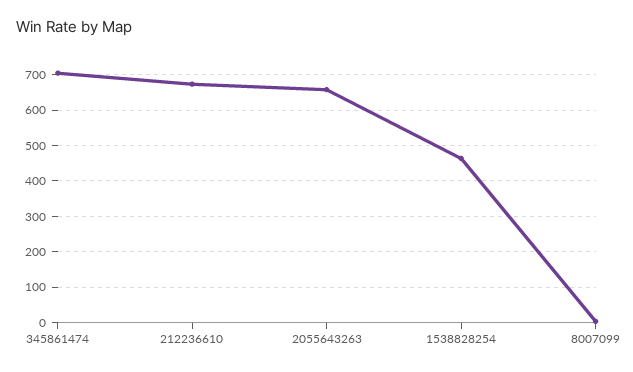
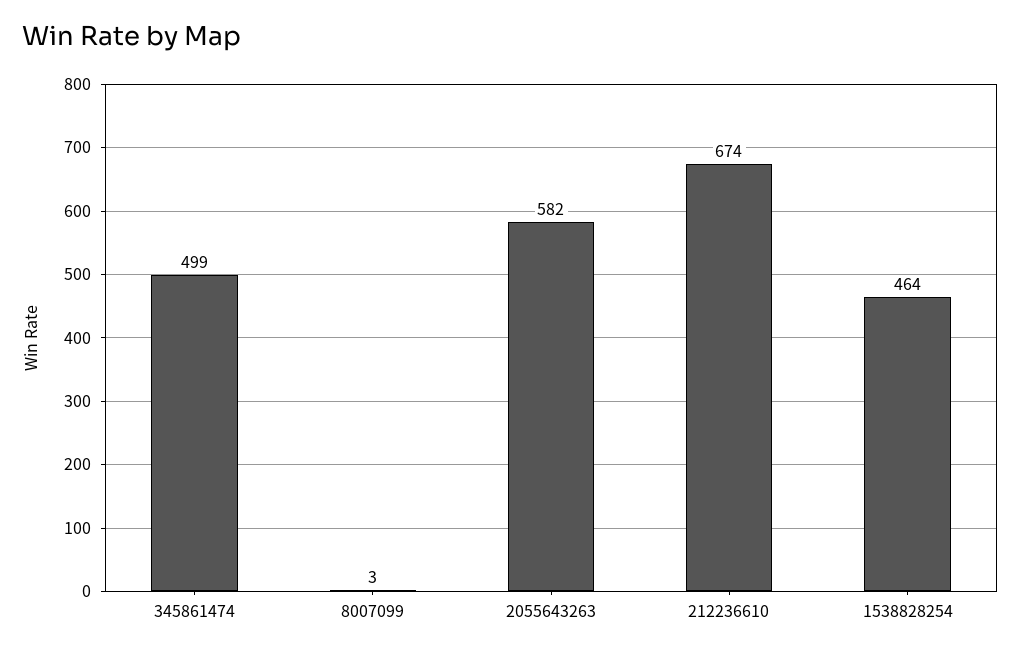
345861474: 700 -> 499
2055643263: 660 -> 582

